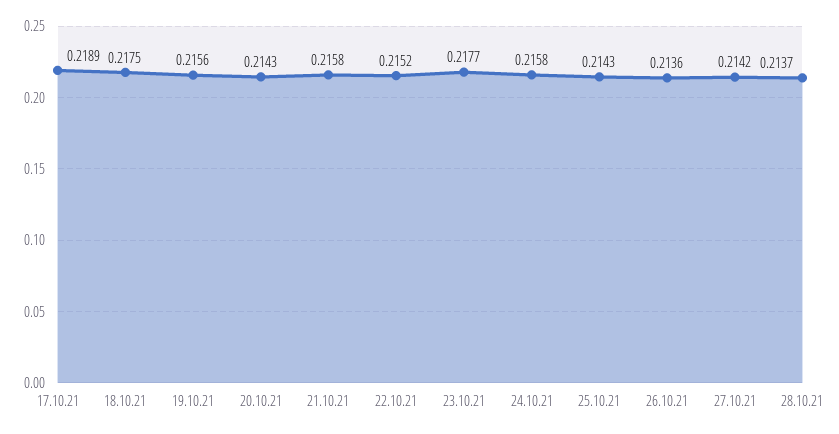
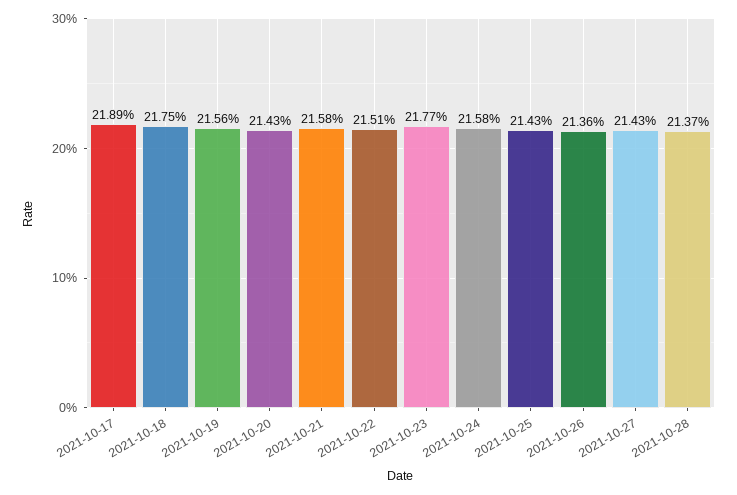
22.10.21: 0.2152 -> 0.2151
27.10.21: 0.2142 -> 0.2143

